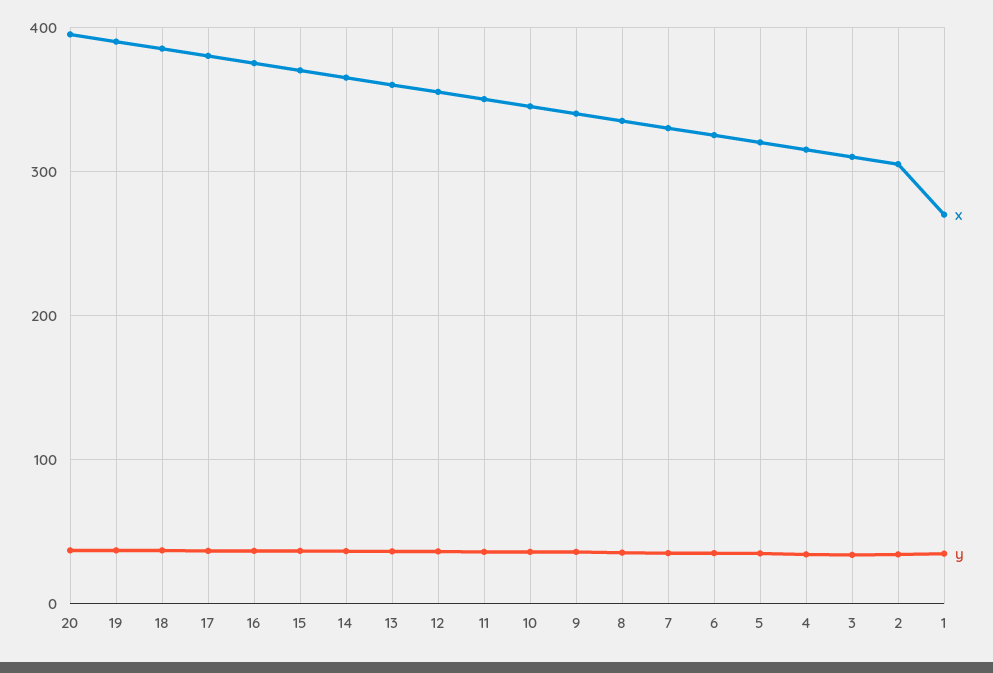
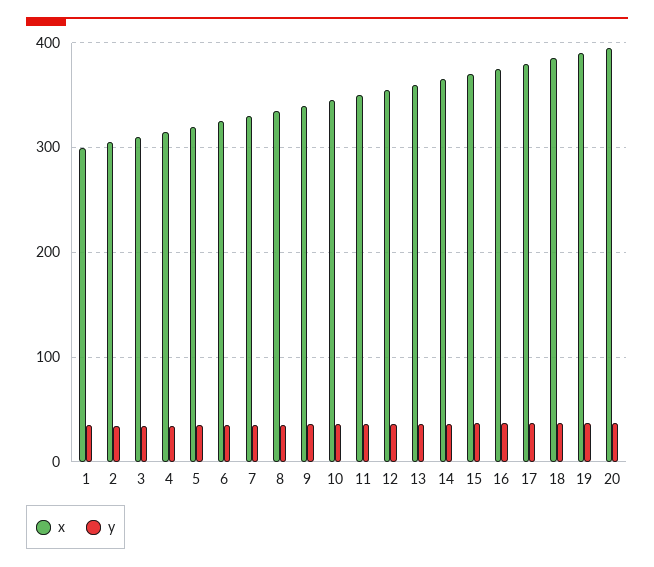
x, 1: 270 -> 300

